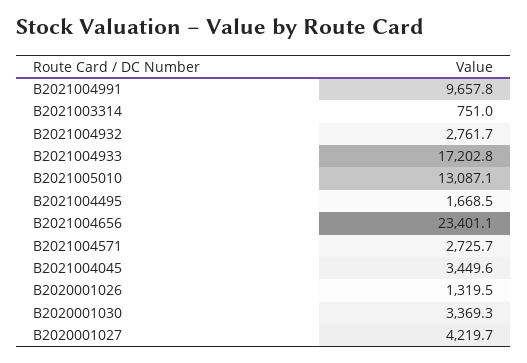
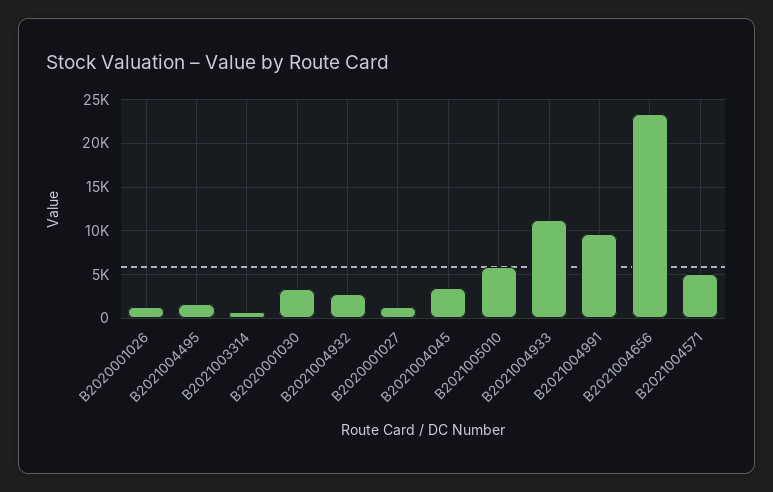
B2021004933: 17202.8 -> 11000
B2021005010: 13087.1 -> 6000
B2021004571: 2725.7 -> 5000
B2020001027: 4219.7 -> 1000

